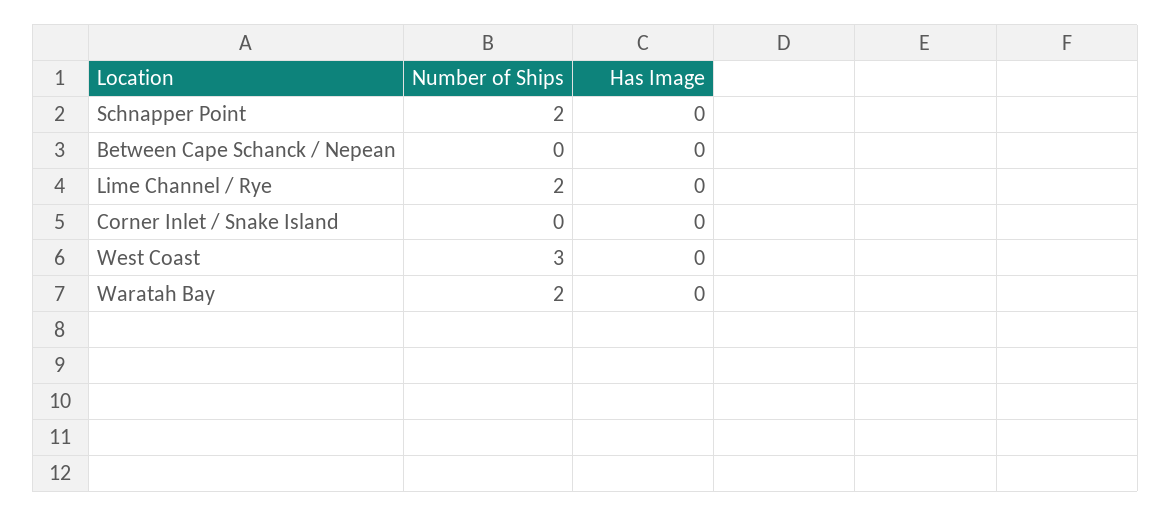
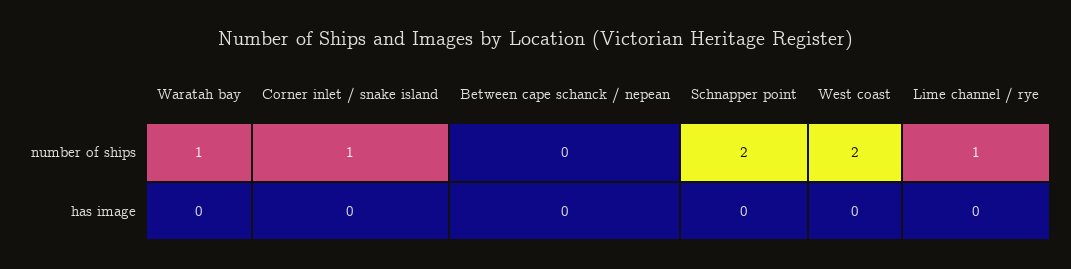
Number of Ships, Lime Channel / Rye: 2 -> 1
Number of Ships, Corner Inlet / Snake Island: 0 -> 1
Number of Ships, West Coast: 3 -> 2
Number of Ships, Waratah Bay: 2 -> 1

